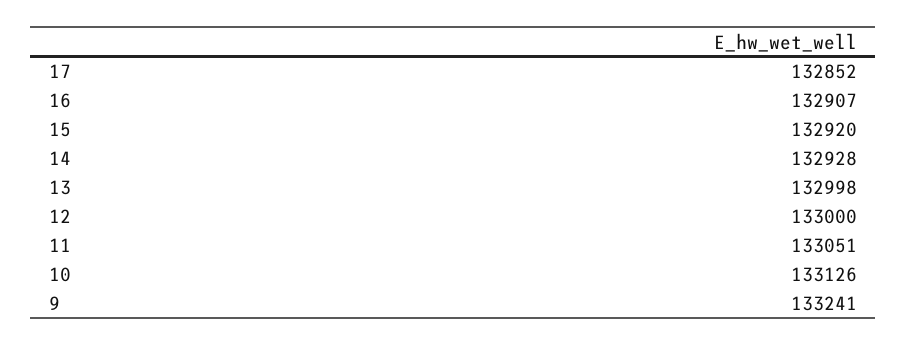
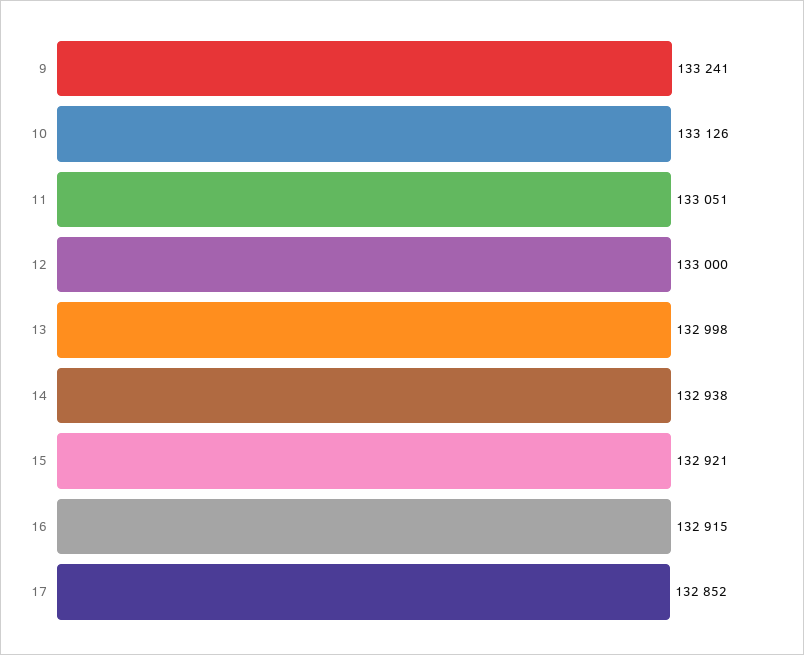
16: 132907 -> 132915
15: 132920 -> 132921
14: 132928 -> 132938

